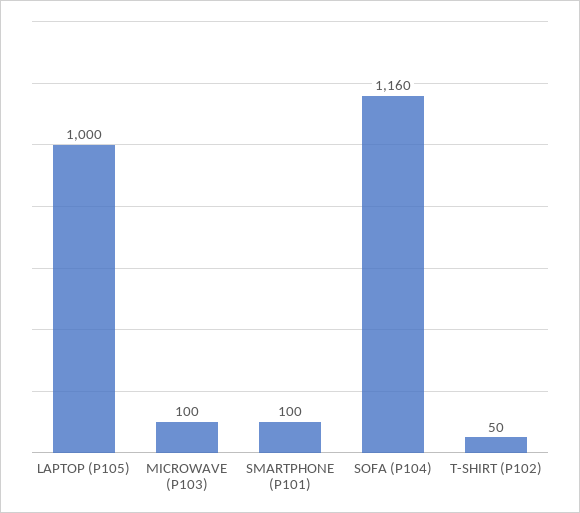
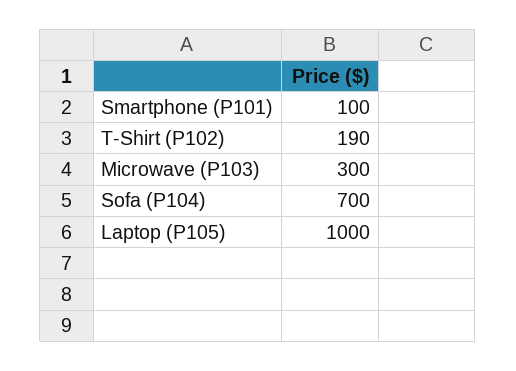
MICROWAVE (P103): 100 -> 300
SOFA (P104): 1160 -> 700
T-SHIRT (P102): 50 -> 190

